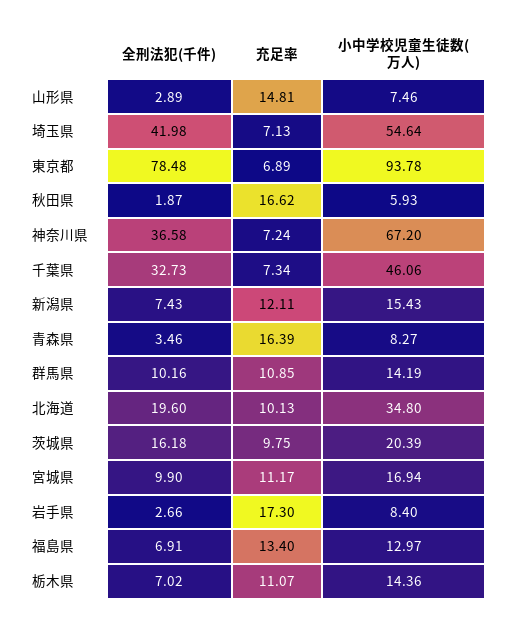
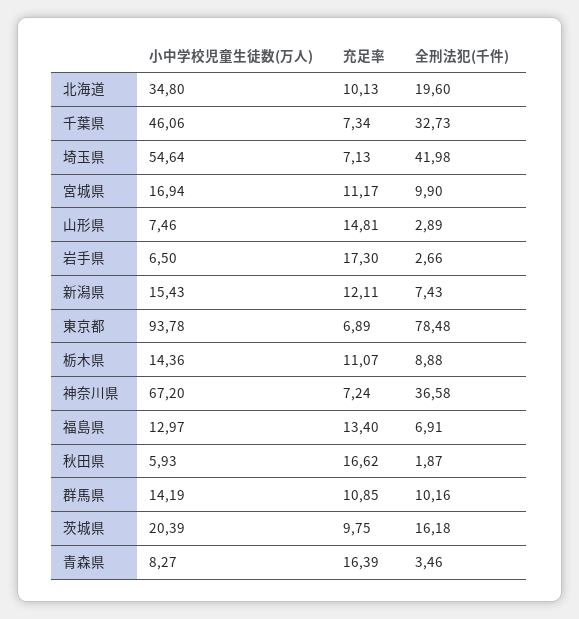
小中学校児童生徒数(万人), 岩手県: 8.4 -> 6.5
全刑法犯(千件), 栃木県: 7.02 -> 8.88

